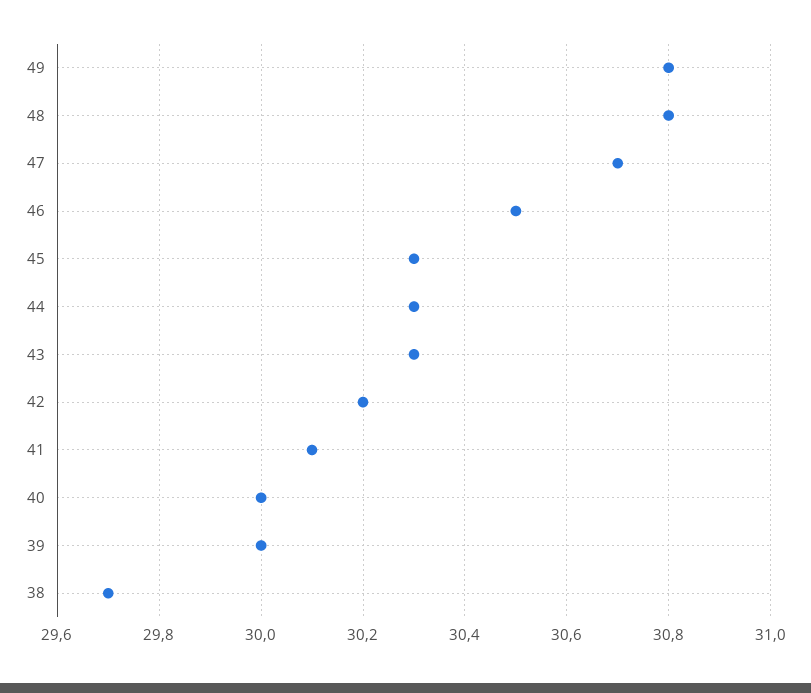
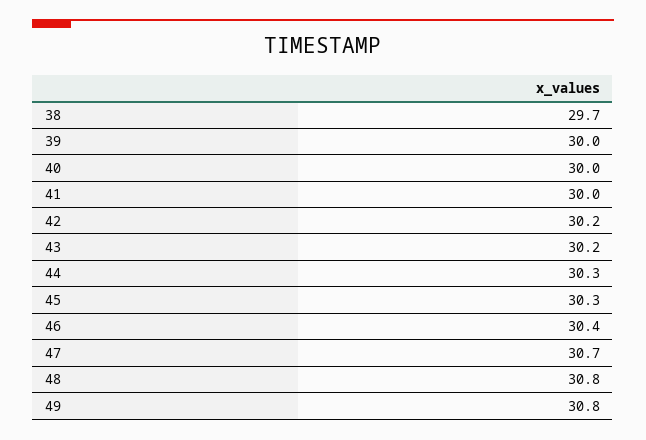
46: 30.5 -> 30.4
43: 30.3 -> 30.2
41: 30.1 -> 30

